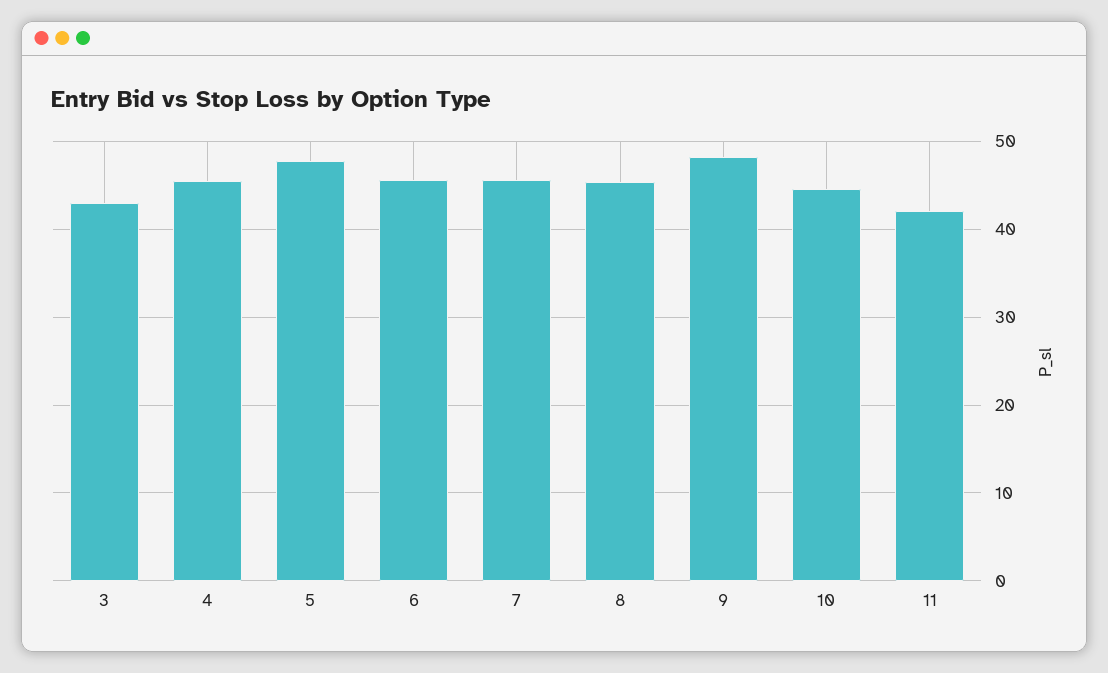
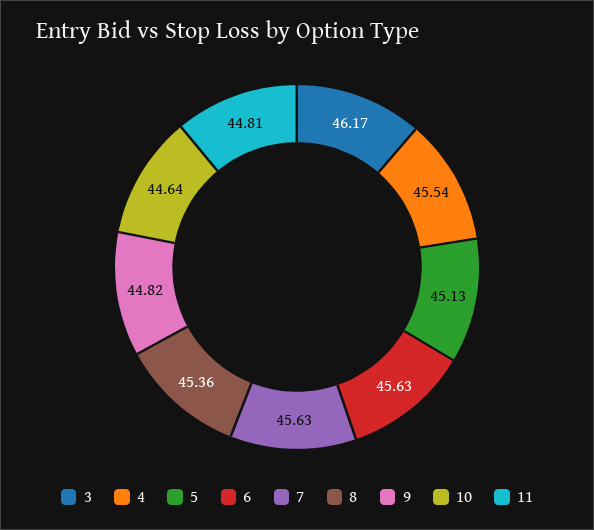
3: 43 -> 46.17
5: 48 -> 45.13
9: 48 -> 44.82
11: 42 -> 44.81

